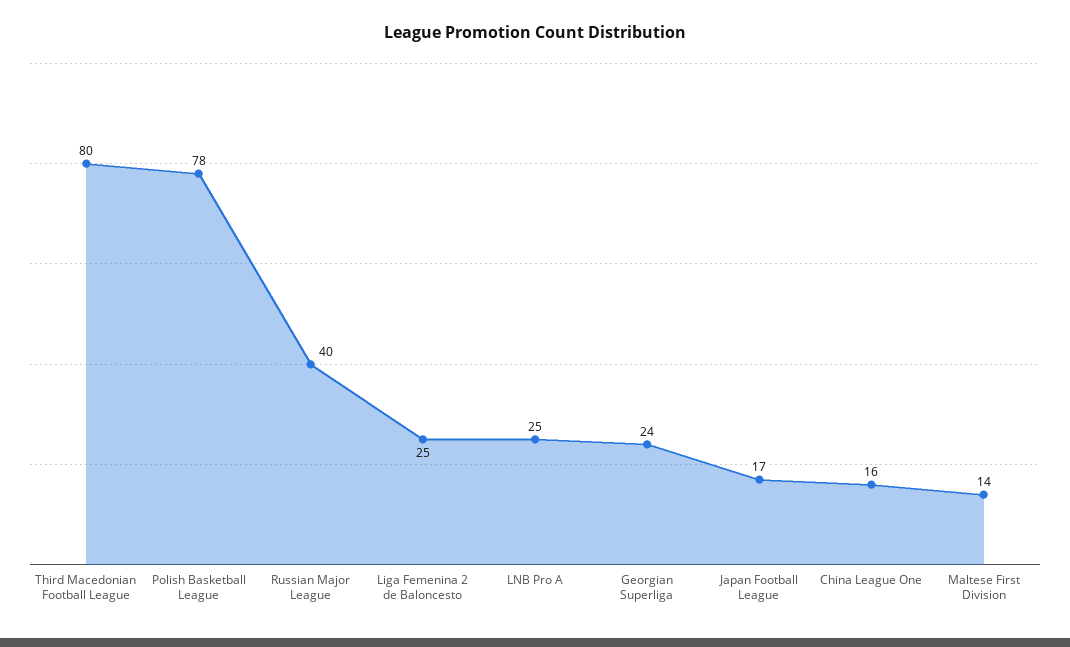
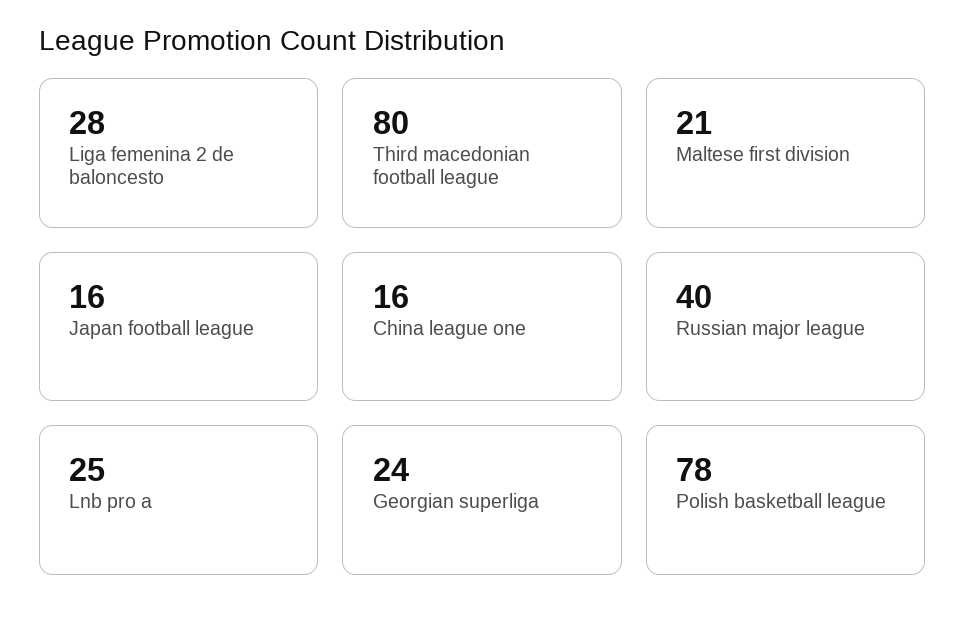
Liga Femenina 2 de Baloncesto: 25 -> 28
Japan Football League: 17 -> 16
Maltese First Division: 14 -> 21

